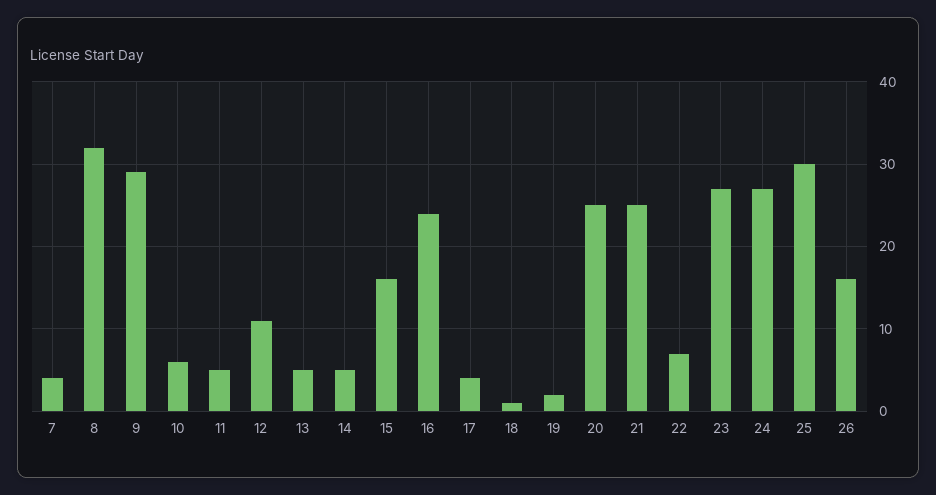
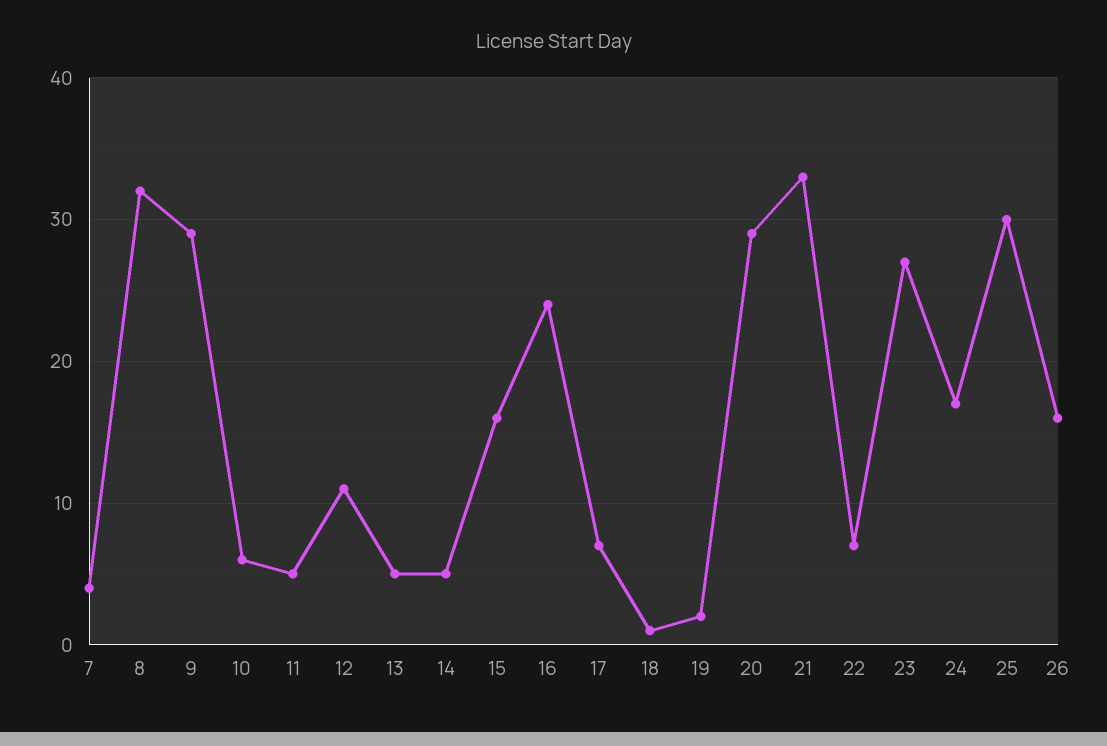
17: 4 -> 7
20: 25 -> 29
21: 25 -> 33
24: 27 -> 17

